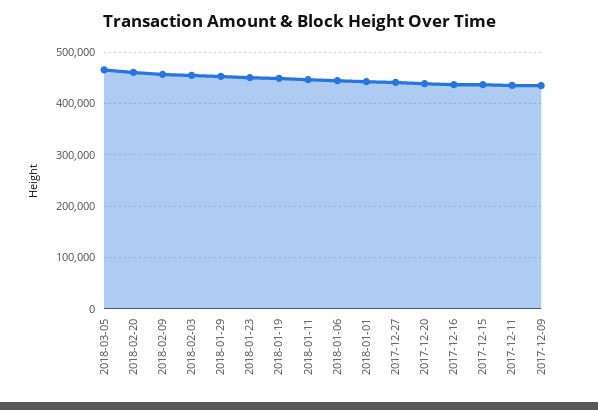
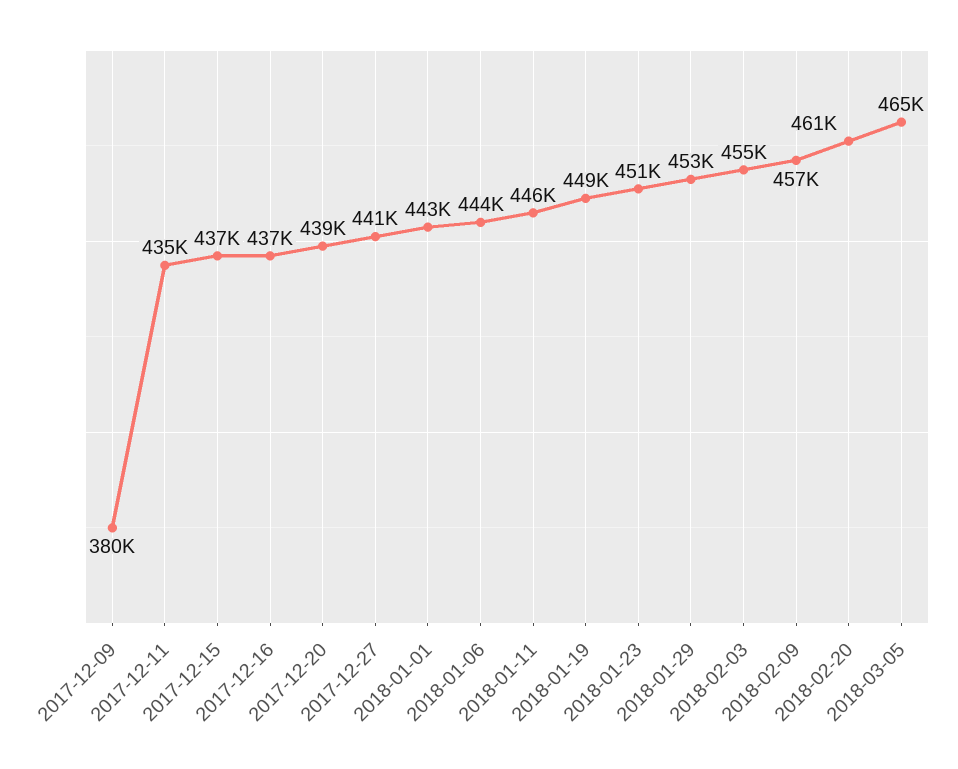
2017-12-09: 440000 -> 380000

